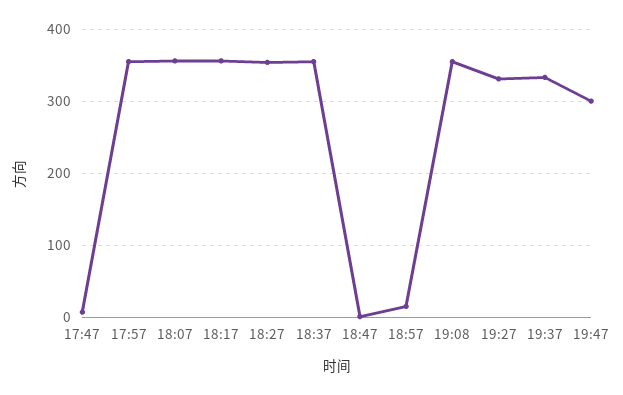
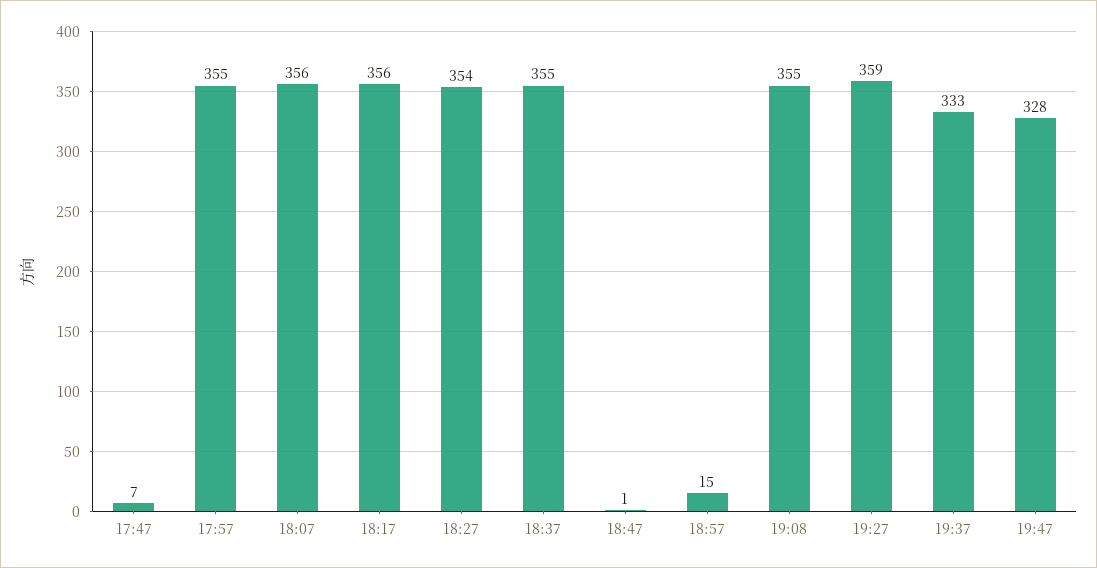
19:27: 330 -> 359
19:47: 300 -> 328

